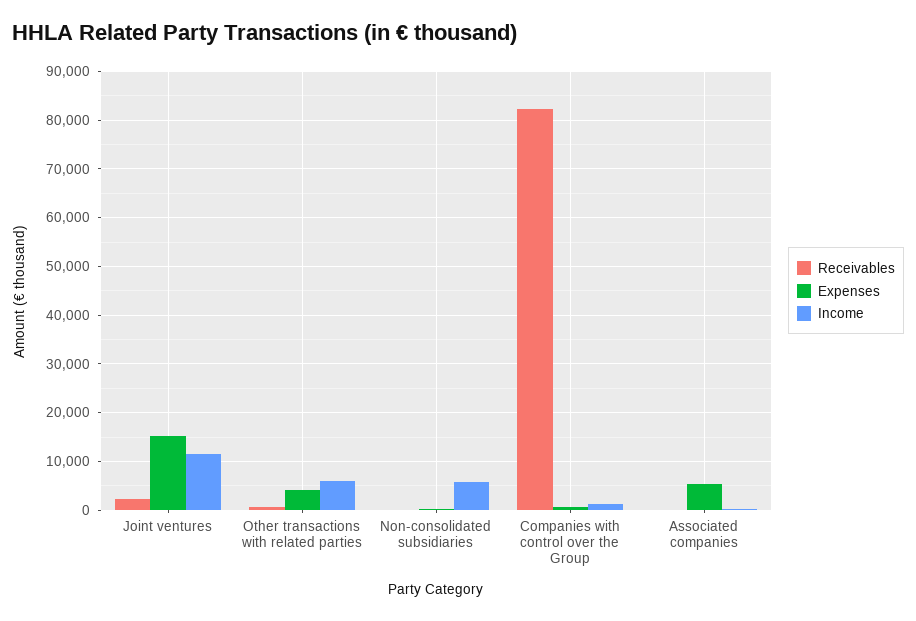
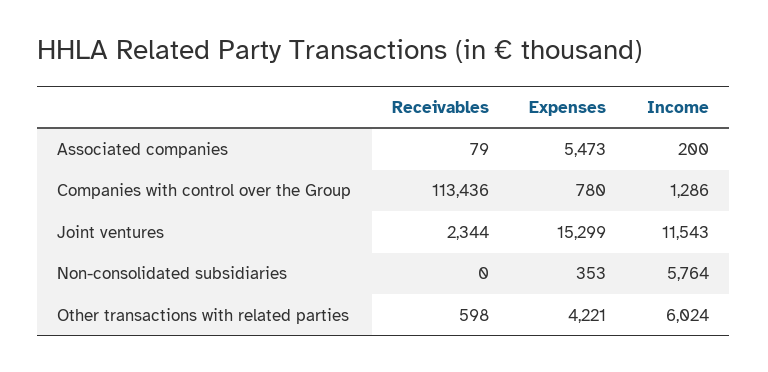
Receivables, Companies with control over the Group: 82000 -> 113436

